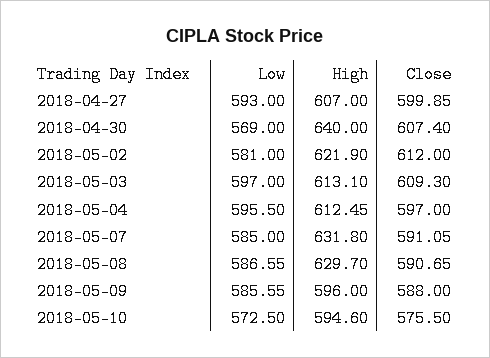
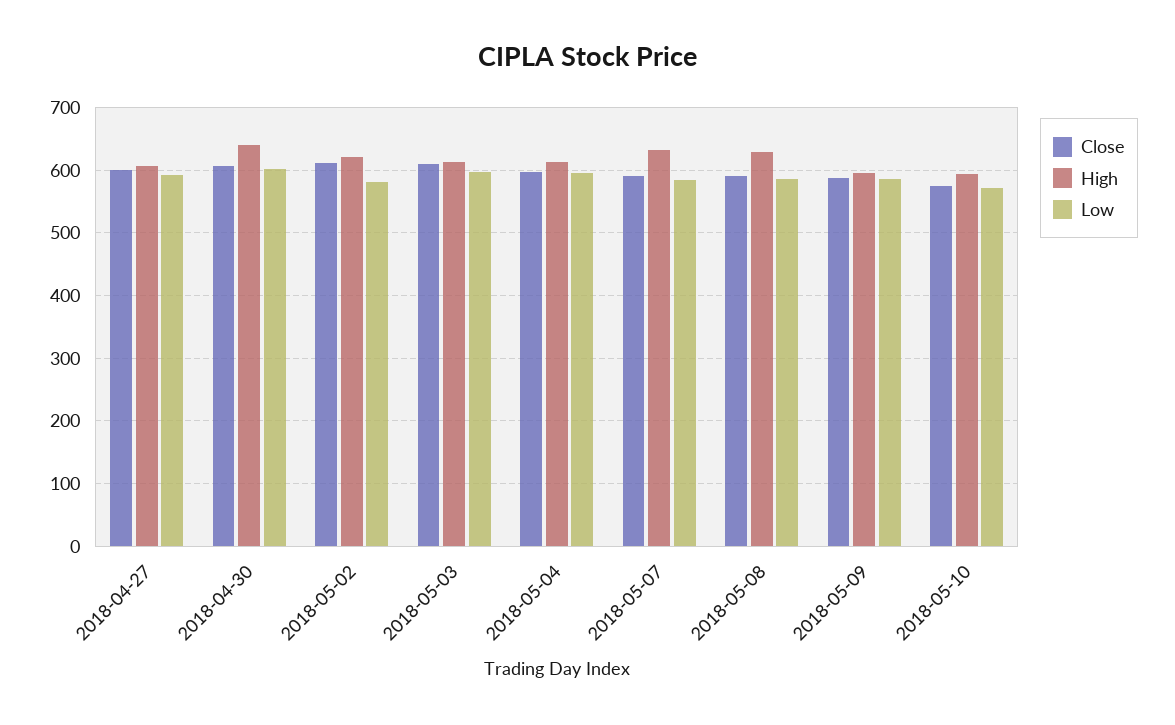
Low, 2018-04-30: 569 -> 600

